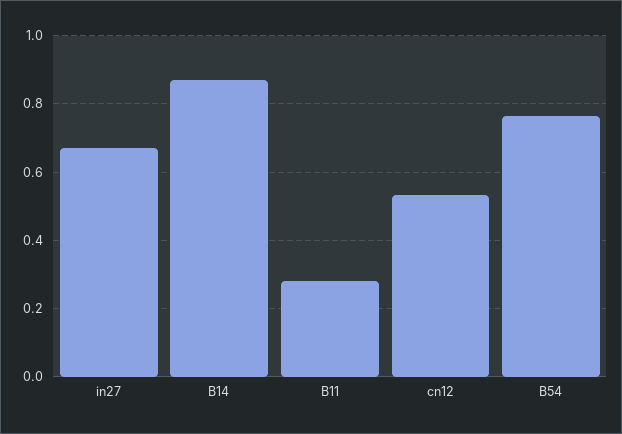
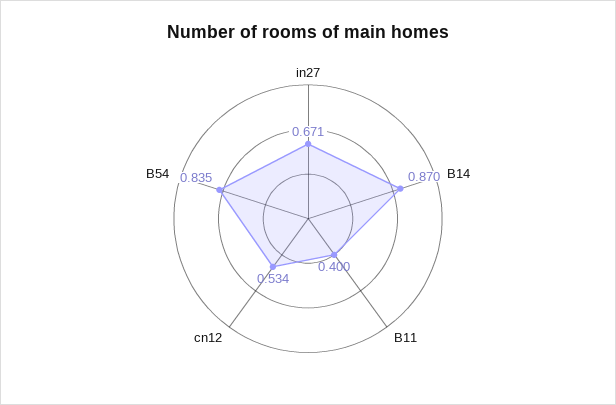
B11: 0.28 -> 0.4
B54: 0.76 -> 0.835

